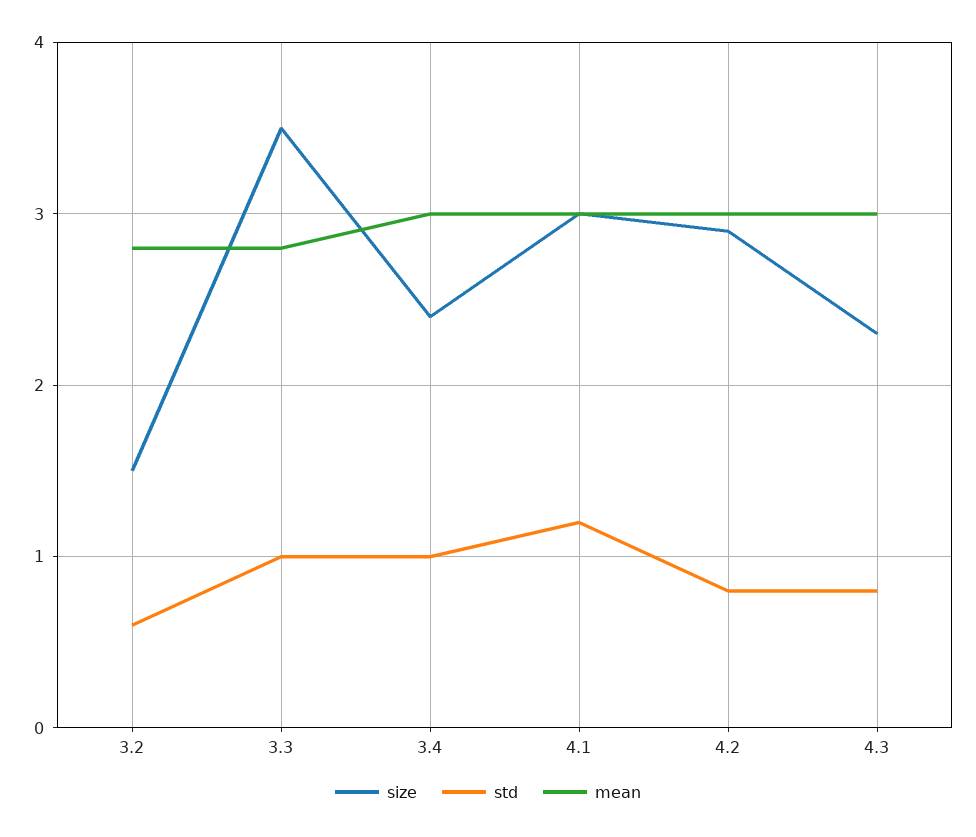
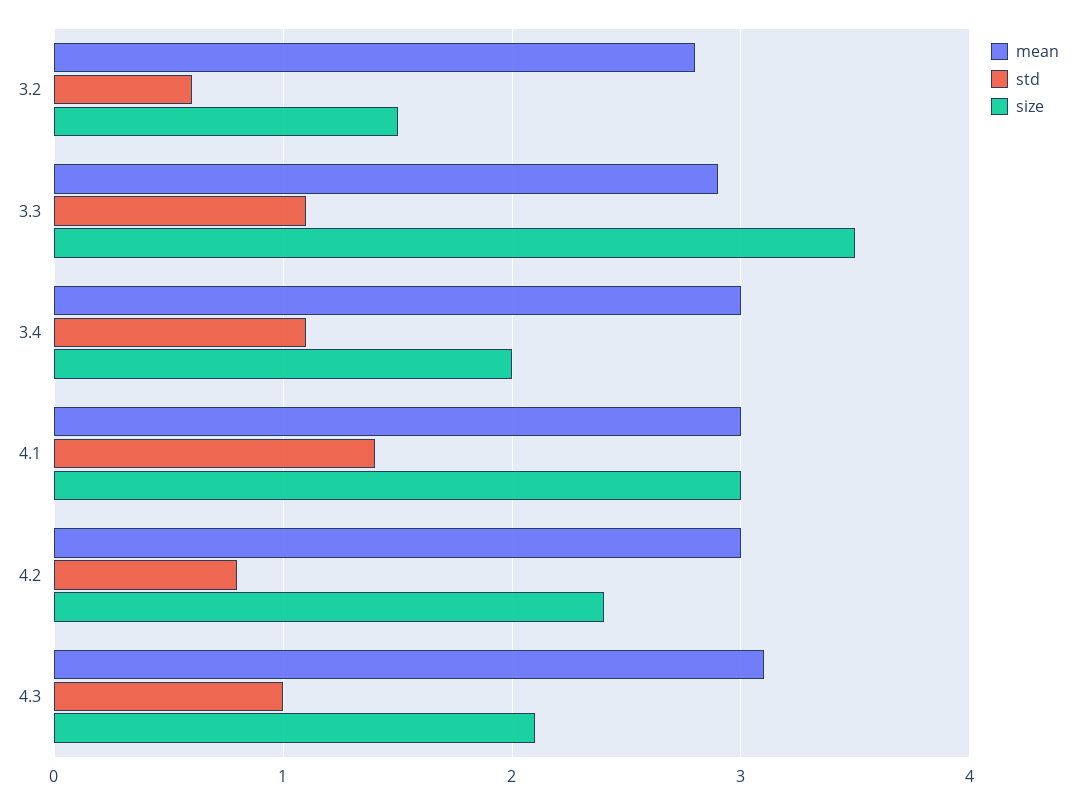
std, 3.3: 1 -> 1.1
mean, 3.3: 2.8 -> 2.9
size, 3.4: 2.4 -> 2
std, 3.4: 1 -> 1.1
std, 4.1: 1.2 -> 1.4
size, 4.2: 2.9 -> 2.4
size, 4.3: 2.3 -> 2.1
std, 4.3: 0.8 -> 1
mean, 4.3: 3 -> 3.1

